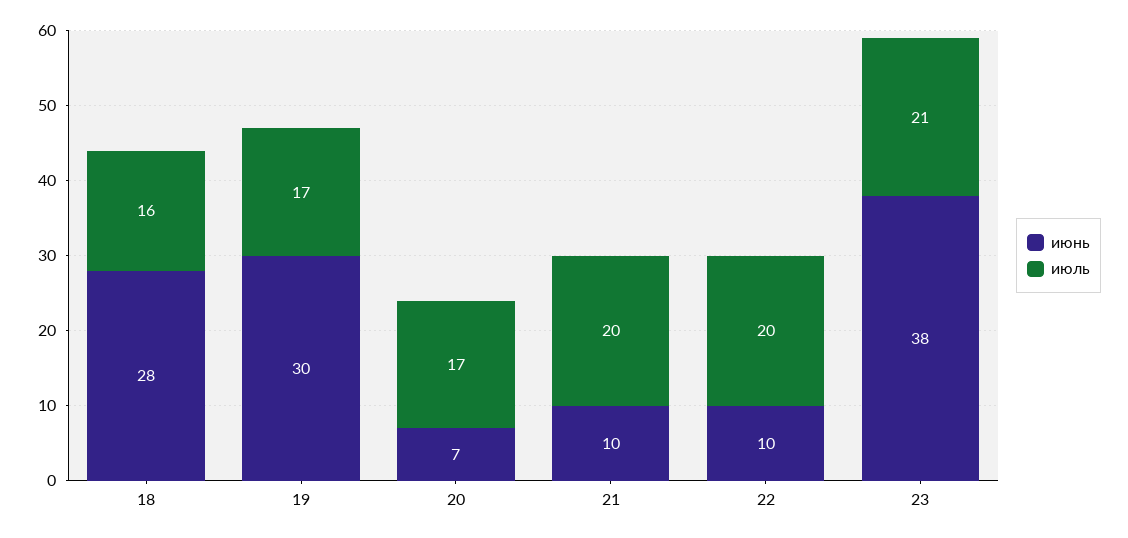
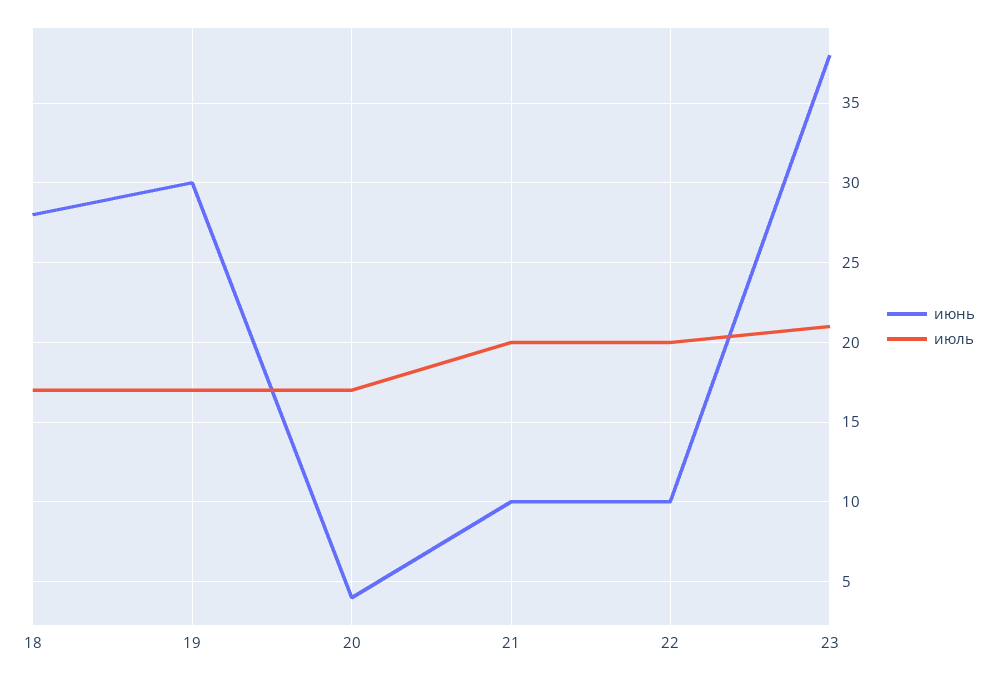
июль, 18: 16 -> 17
июнь, 20: 7 -> 4

